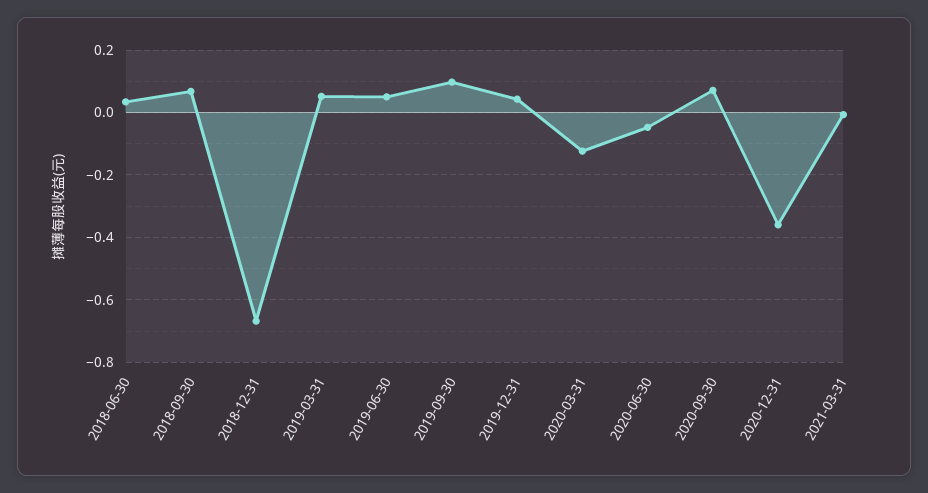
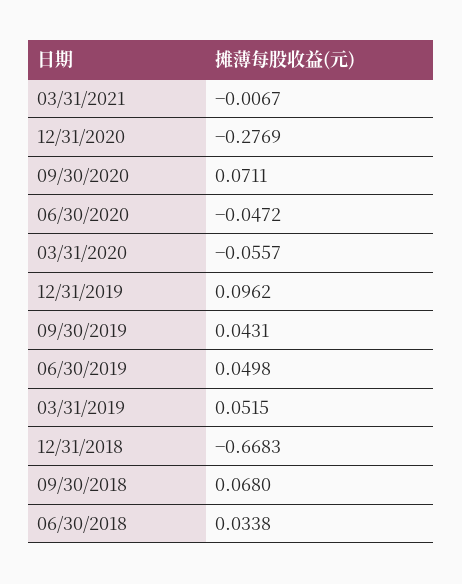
2019-09-30: 0.1 -> 0.0431
2019-12-31: 0.04 -> 0.0962
2020-03-31: -0.12 -> -0.0557
2020-12-31: -0.36 -> -0.2769

